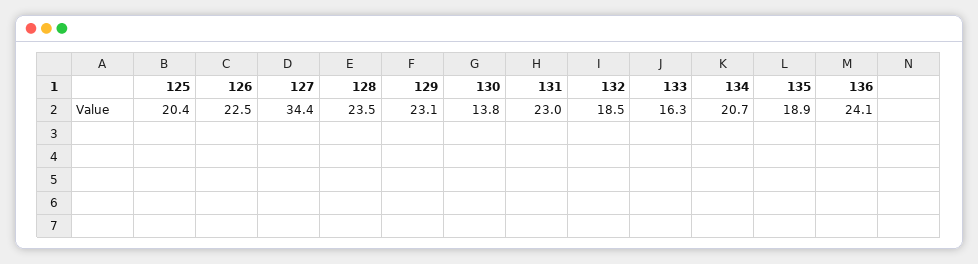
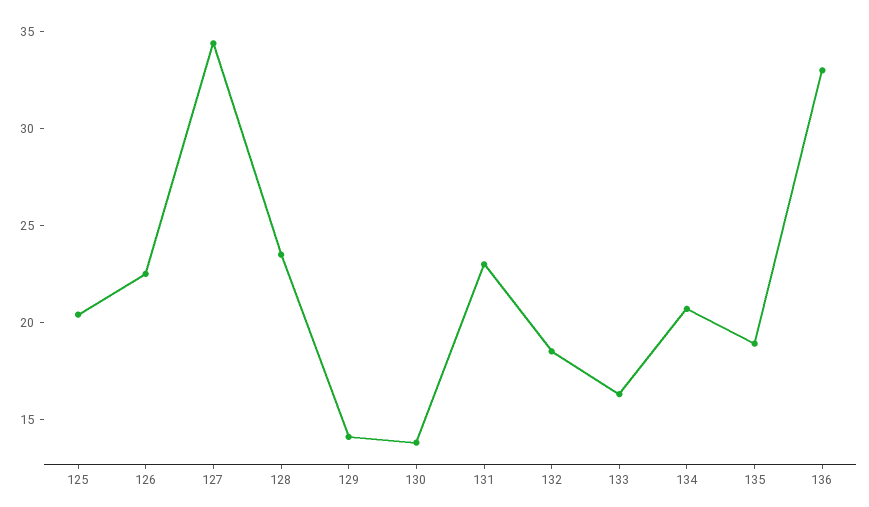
129: 23.1 -> 14
136: 24.1 -> 33

